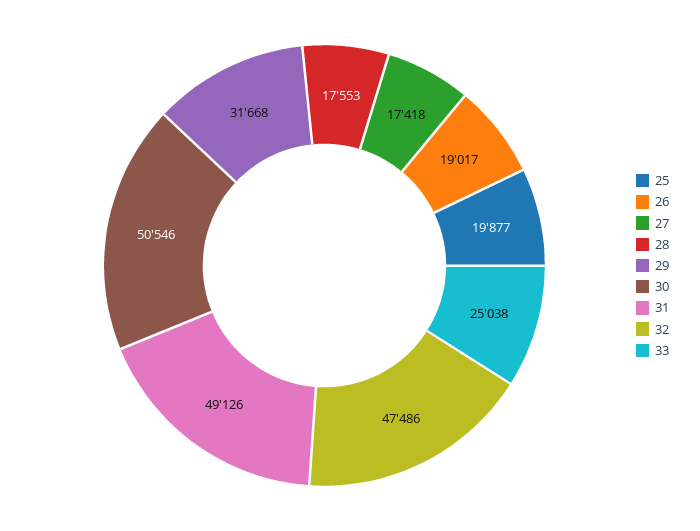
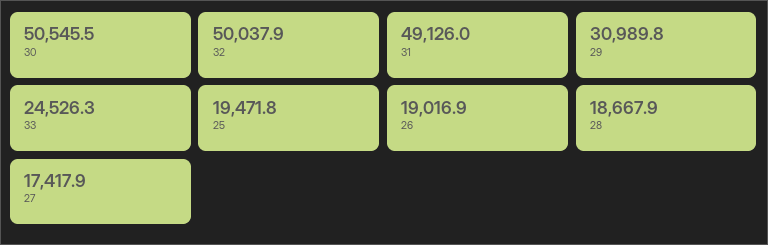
25: 19877 -> 19471.8
28: 17553 -> 18667.9
29: 31668 -> 30989.8
32: 47486 -> 50037.9
33: 25038 -> 24526.3

